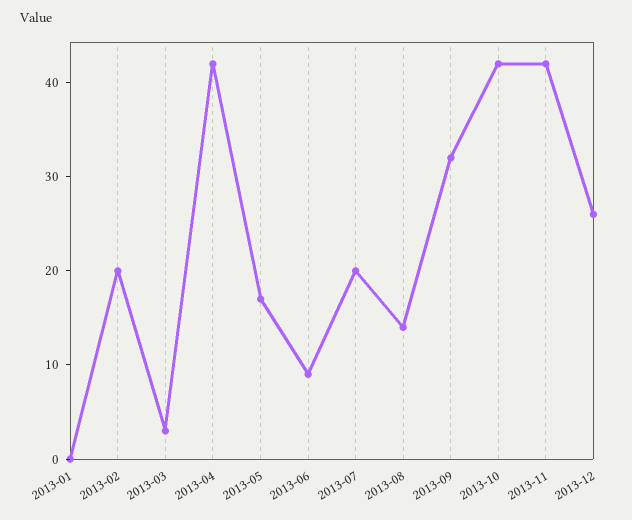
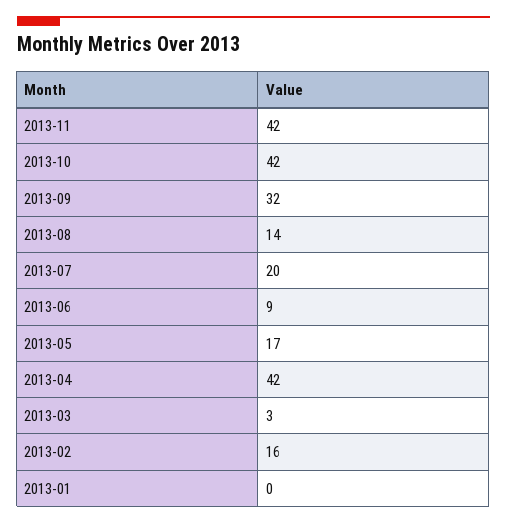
2013-02: 20 -> 16
2013-12: 26 -> none

